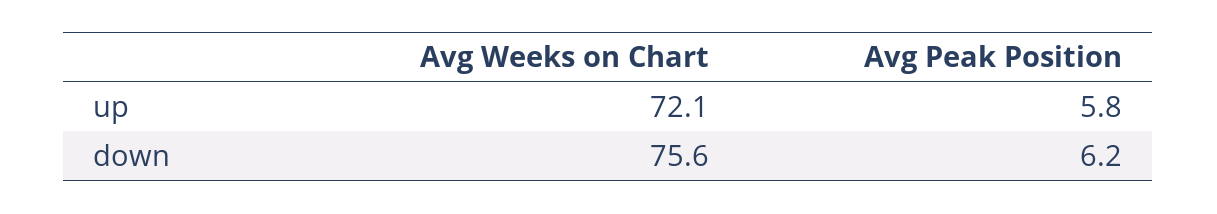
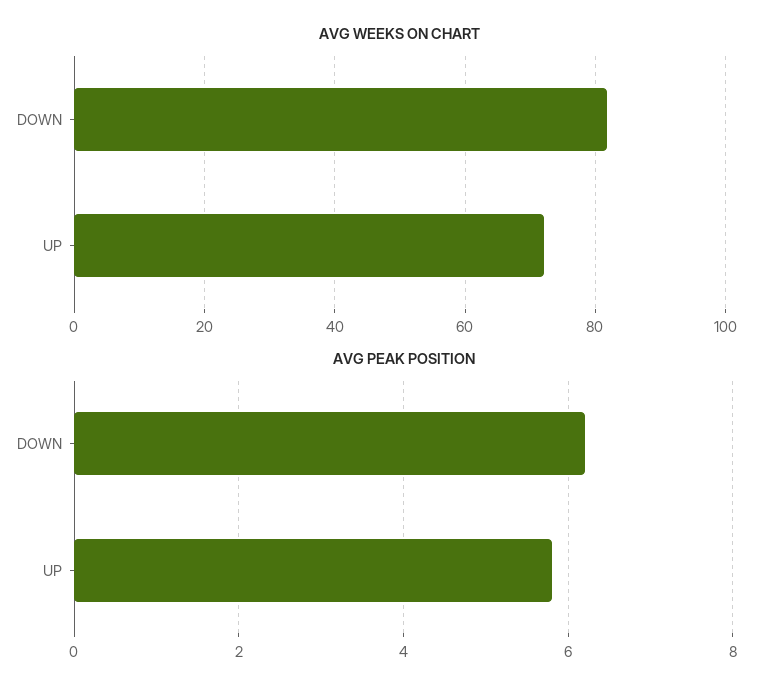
Avg Weeks on Chart, down: 75.6 -> 82

